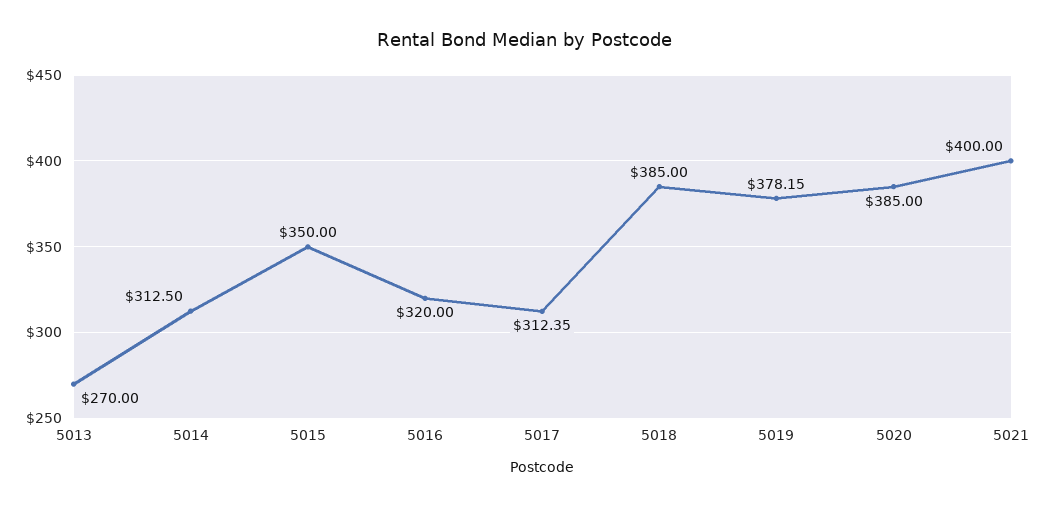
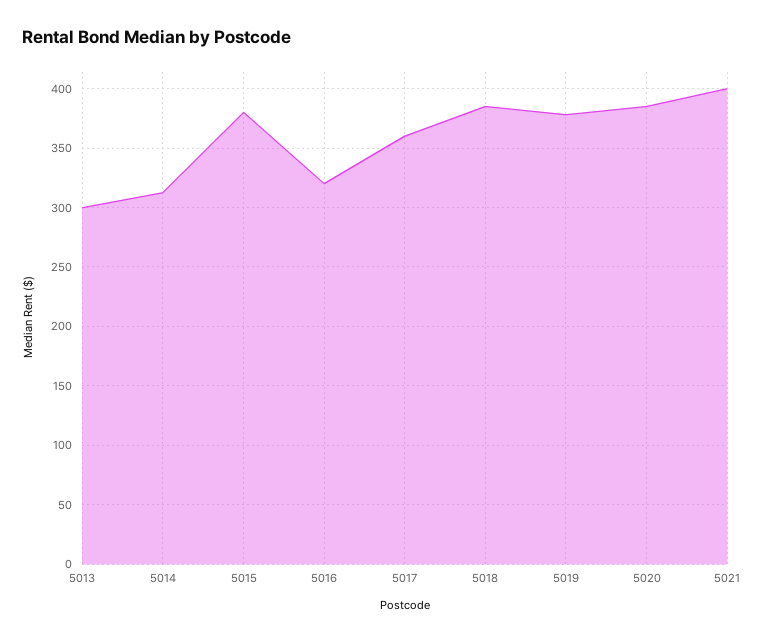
5013: 270 -> 300
5015: 350 -> 380
5017: 312.35 -> 360

